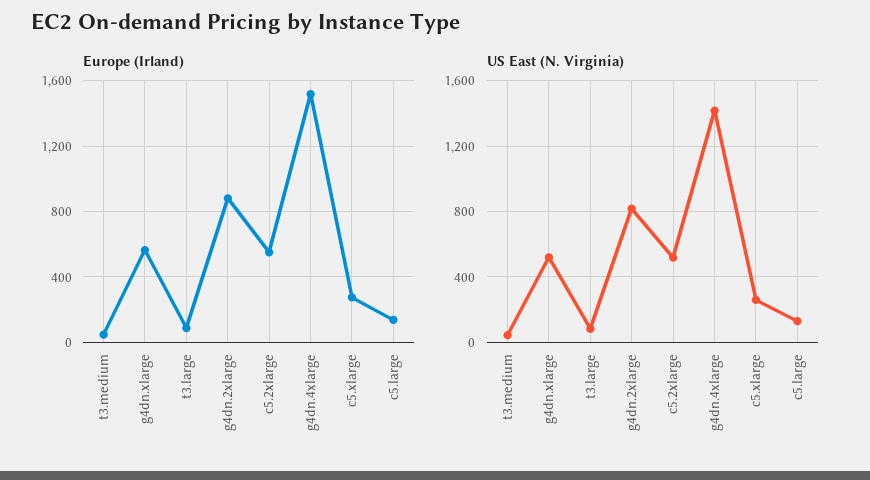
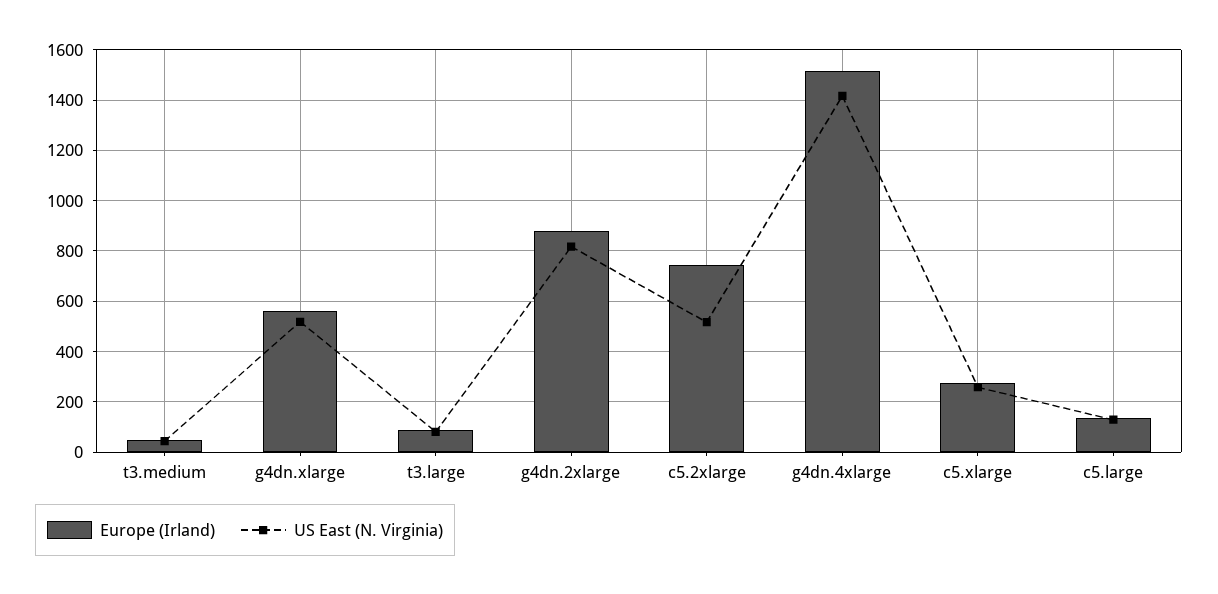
Europe (Irland), c5.2xlarge: 550 -> 750

